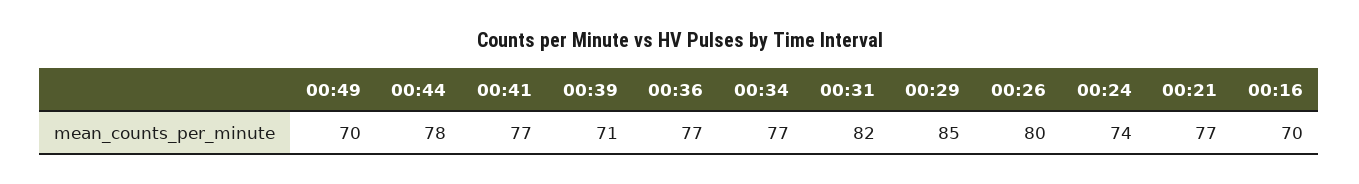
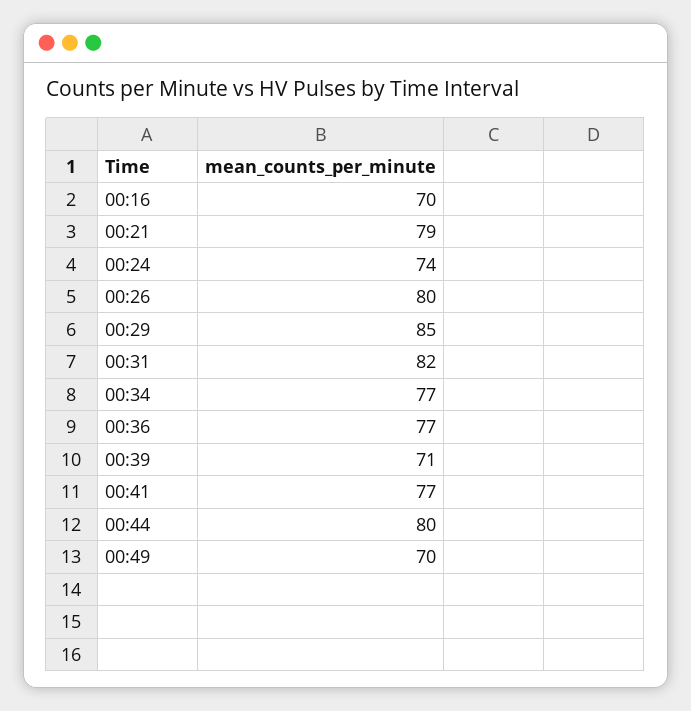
00:44: 78 -> 80
00:21: 77 -> 79

